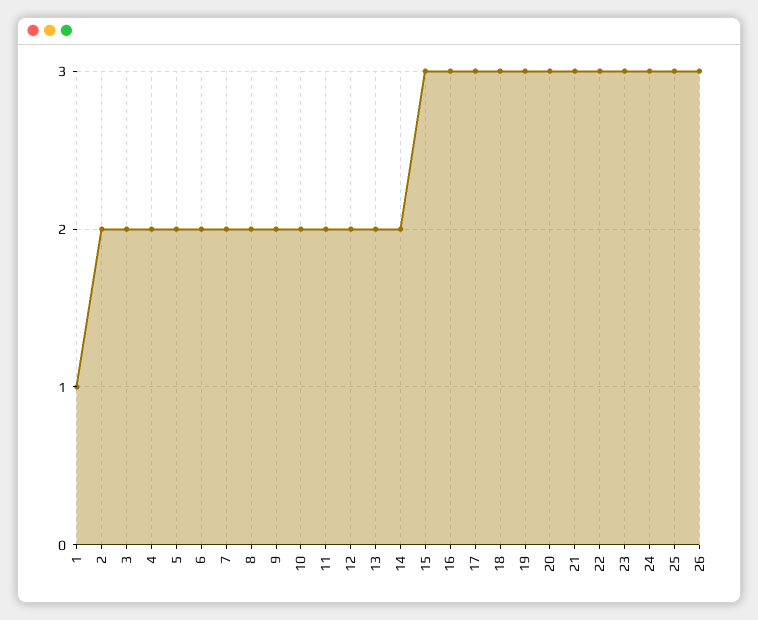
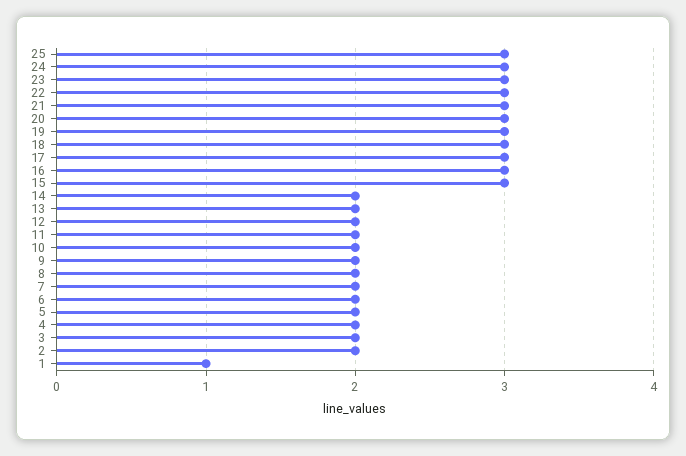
26: 3 -> none

